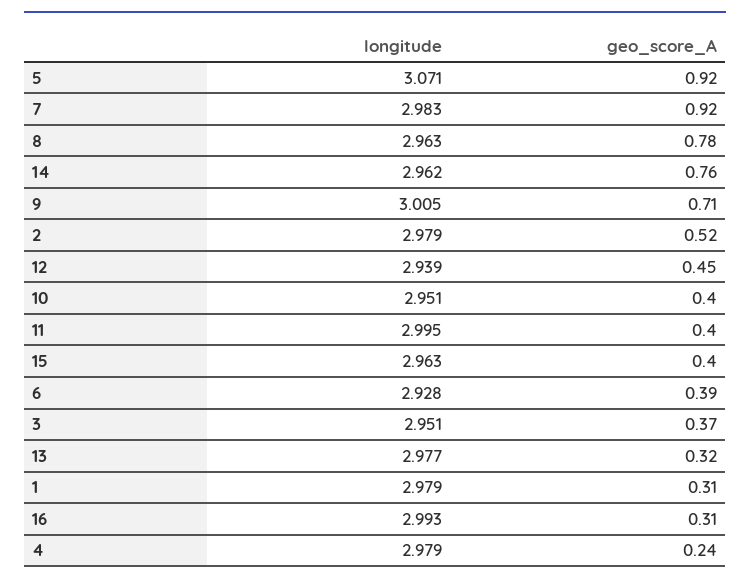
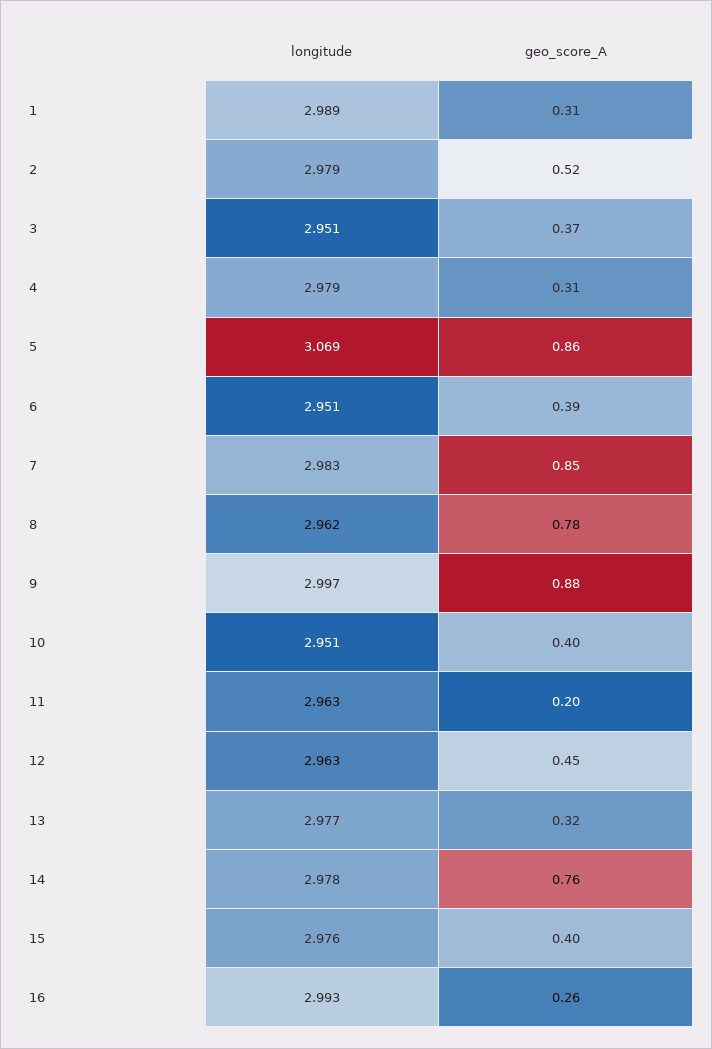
longitude, 5: 3.071 -> 3.069
geo_score_A, 5: 0.92 -> 0.86
geo_score_A, 7: 0.92 -> 0.85
longitude, 8: 2.963 -> 2.962
longitude, 14: 2.962 -> 2.978
longitude, 9: 3.005 -> 2.997
geo_score_A, 9: 0.71 -> 0.88
longitude, 12: 2.939 -> 2.963
longitude, 11: 2.995 -> 2.963
geo_score_A, 11: 0.4 -> 0.2
longitude, 15: 2.963 -> 2.976
longitude, 6: 2.928 -> 2.951
longitude, 1: 2.979 -> 2.989
geo_score_A, 16: 0.31 -> 0.26
geo_score_A, 4: 0.24 -> 0.31

